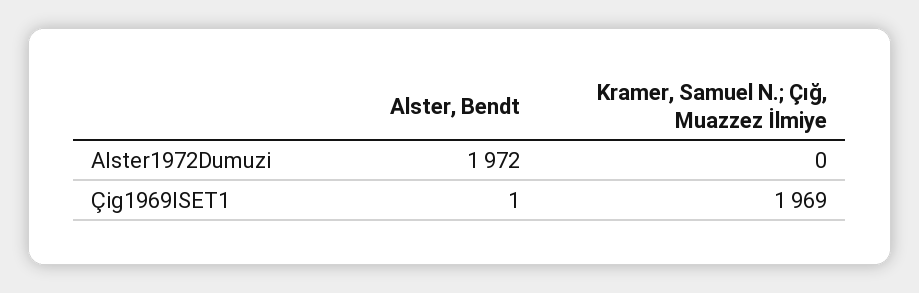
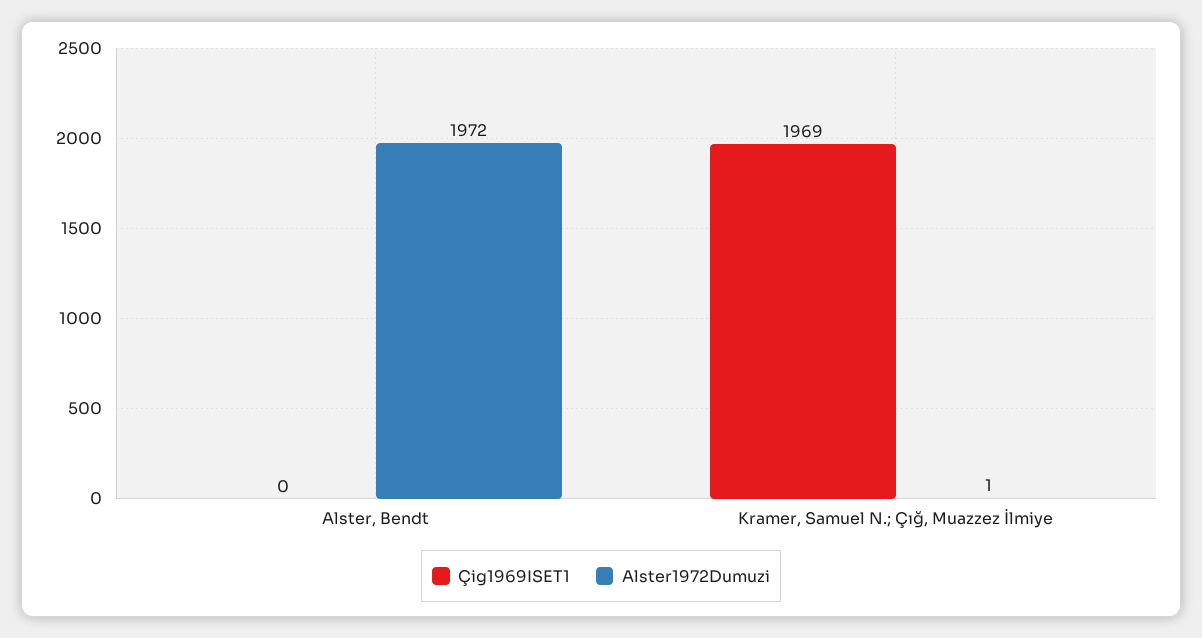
Alster1972Dumuzi, Kramer, Samuel N.; Çığ, Muazzez İlmiye: 0 -> 1
Çig1969ISET1, Alster, Bendt: 1 -> 0

